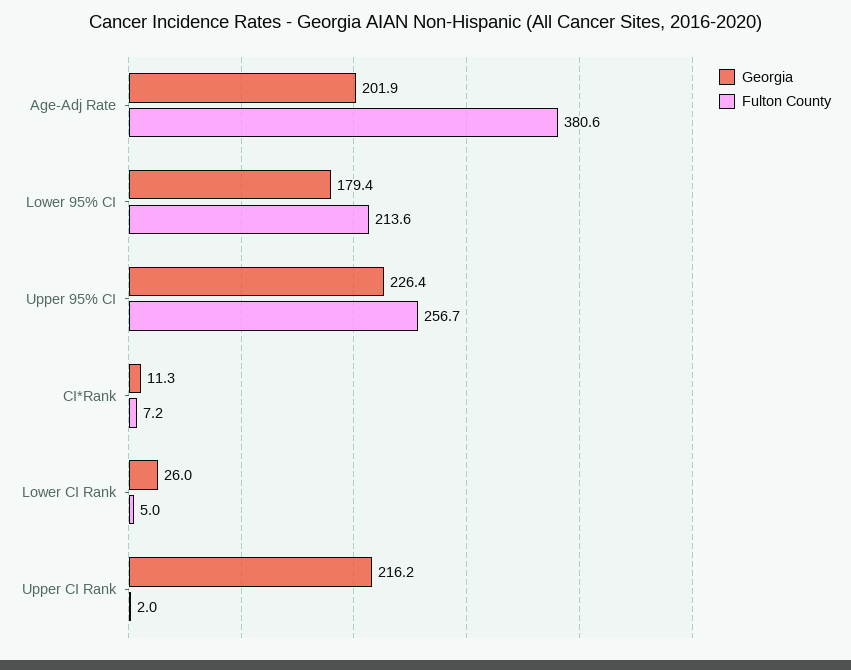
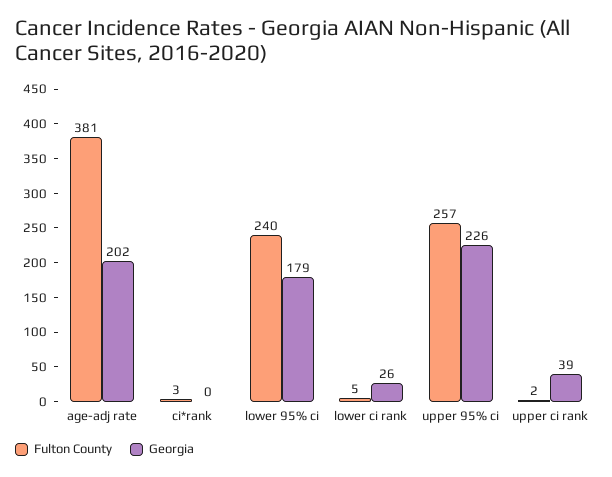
Fulton County, Lower 95% CI: 213.6 -> 240
Georgia, CI*Rank: 11.3 -> 0
Fulton County, CI*Rank: 7.2 -> 3
Georgia, Upper CI Rank: 216.2 -> 39

